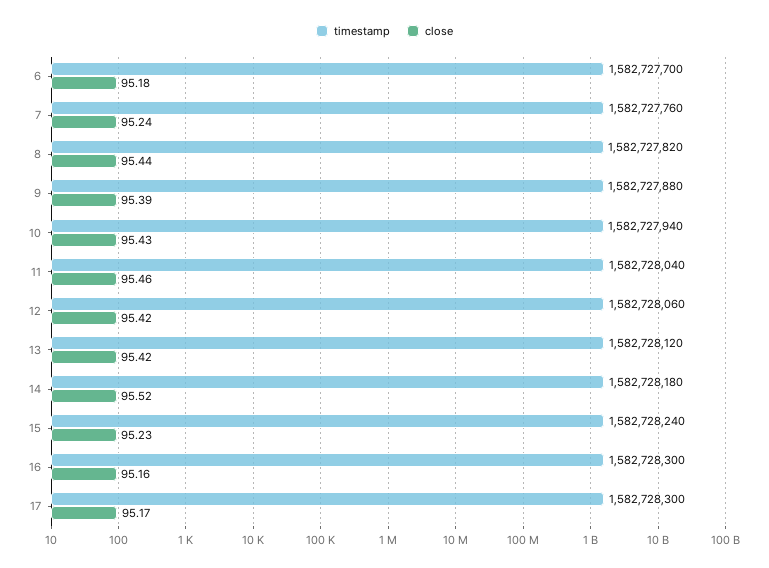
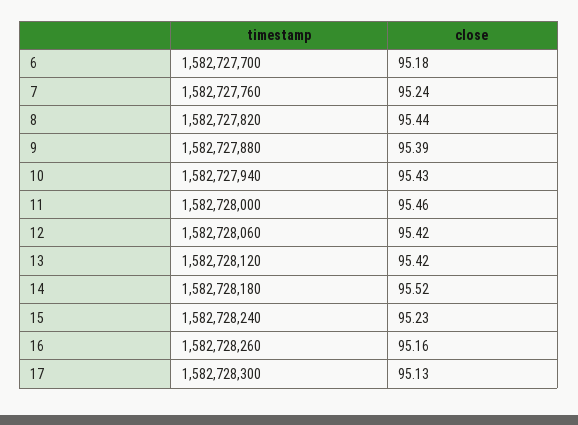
timestamp, 11: 1582728040 -> 1582728000
timestamp, 16: 1582728300 -> 1582728260
close, 17: 95.17 -> 95.13

